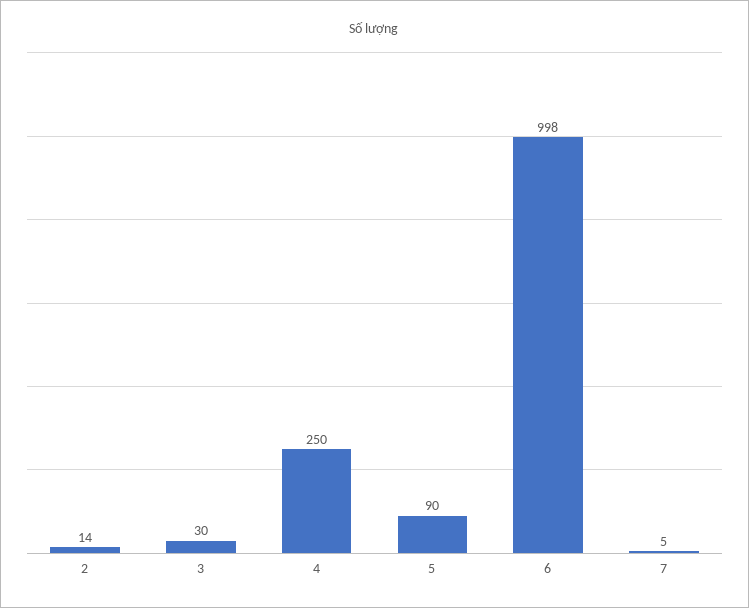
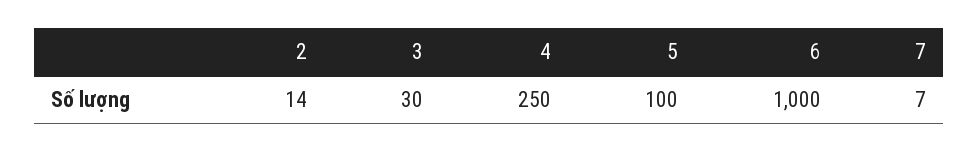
5: 90 -> 100
6: 998 -> 1000
7: 5 -> 7

